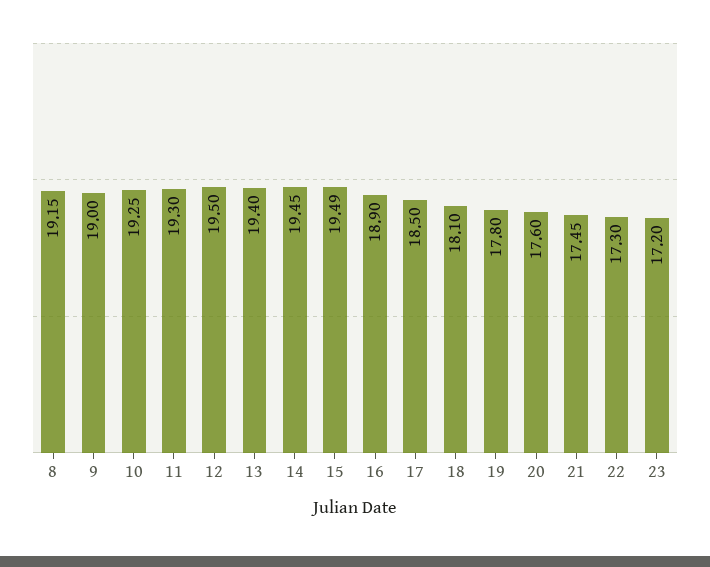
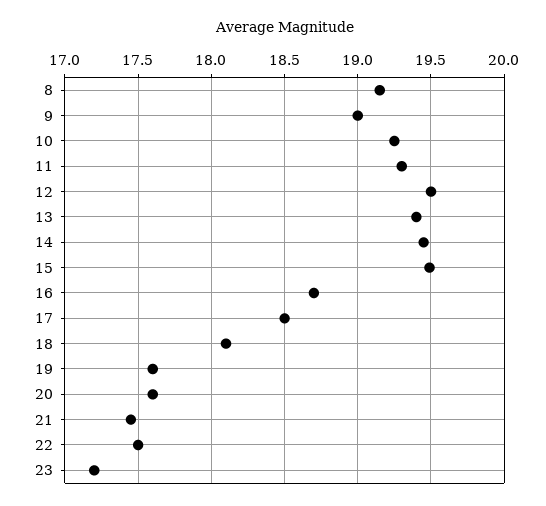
16: 18.9 -> 18.7
19: 17.8 -> 17.6
22: 17.3 -> 17.5

